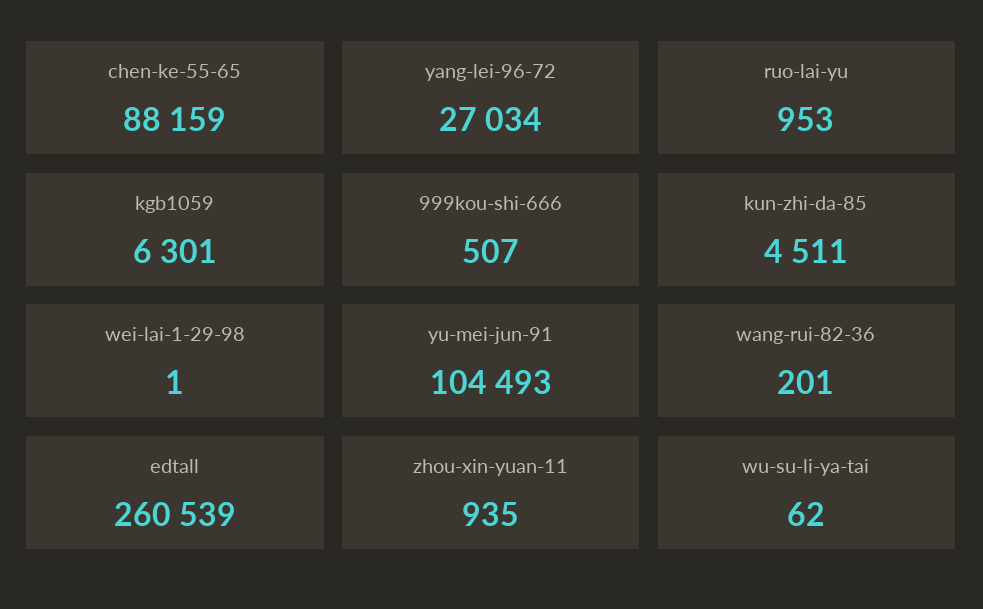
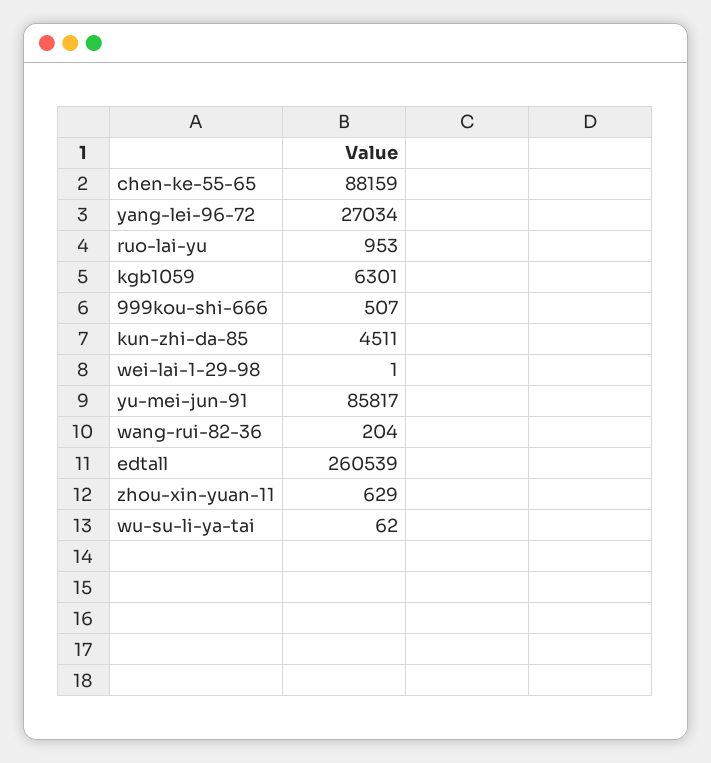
yu-mei-jun-91: 104493 -> 85817
wang-rui-82-36: 201 -> 204
zhou-xin-yuan-11: 935 -> 629

